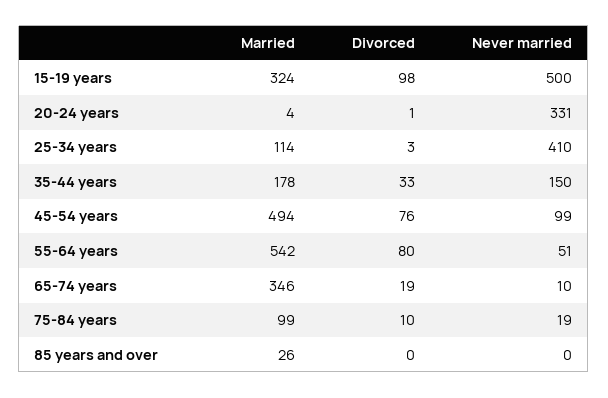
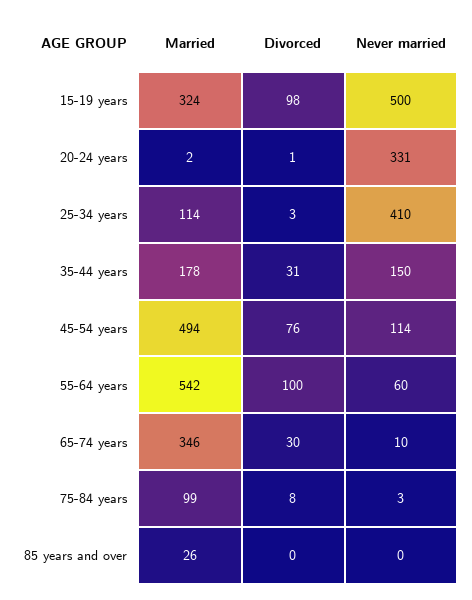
Married, 20-24 years: 4 -> 2
Divorced, 35-44 years: 33 -> 31
Never married, 45-54 years: 99 -> 114
Divorced, 55-64 years: 80 -> 100
Never married, 55-64 years: 51 -> 60
Divorced, 65-74 years: 19 -> 30
Divorced, 75-84 years: 10 -> 8
Never married, 75-84 years: 19 -> 3

